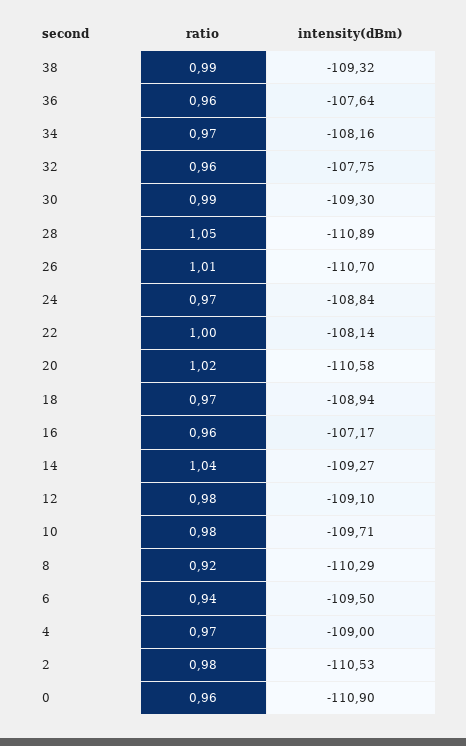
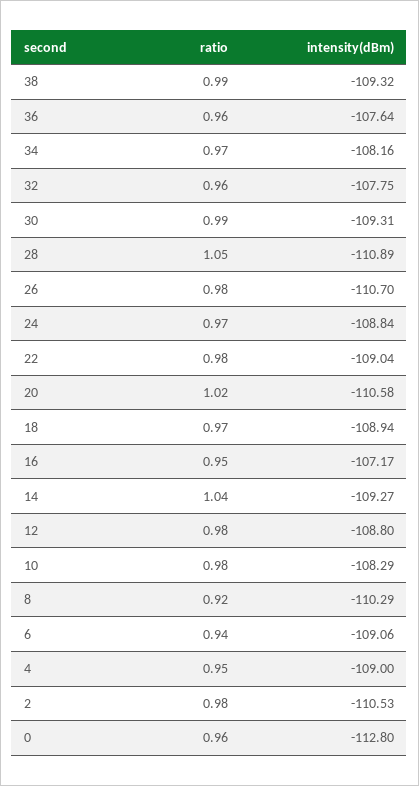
intensity(dBm), 30: -109.3 -> -109.31
ratio, 26: 1.01 -> 0.98
ratio, 22: 1 -> 0.98
intensity(dBm), 22: -108.14 -> -109.04
ratio, 16: 0.96 -> 0.95
intensity(dBm), 12: -109.1 -> -108.8
intensity(dBm), 10: -109.71 -> -108.29
intensity(dBm), 6: -109.5 -> -109.06
ratio, 4: 0.97 -> 0.95
intensity(dBm), 0: -110.9 -> -112.8

